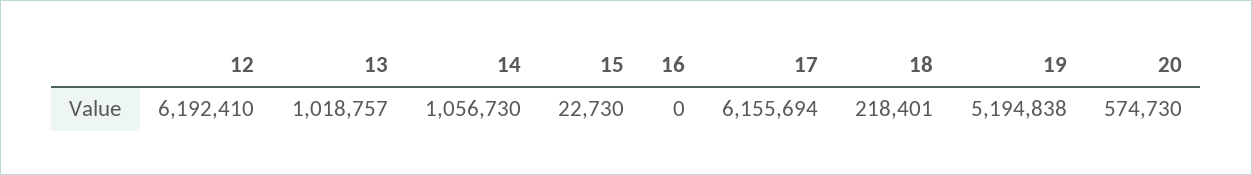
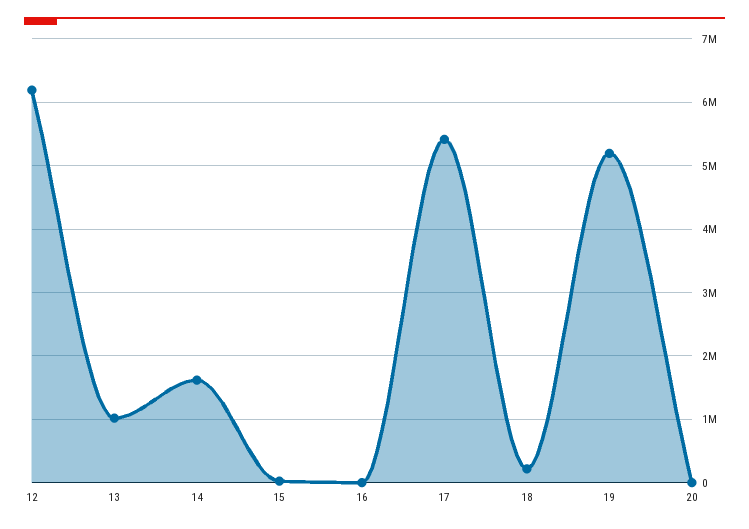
14: 1056730 -> 1600000
17: 6155694 -> 5400000
20: 574730 -> 0

